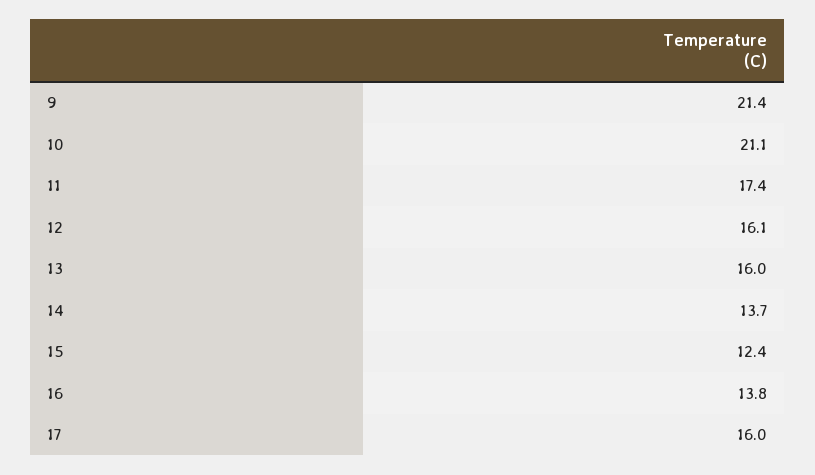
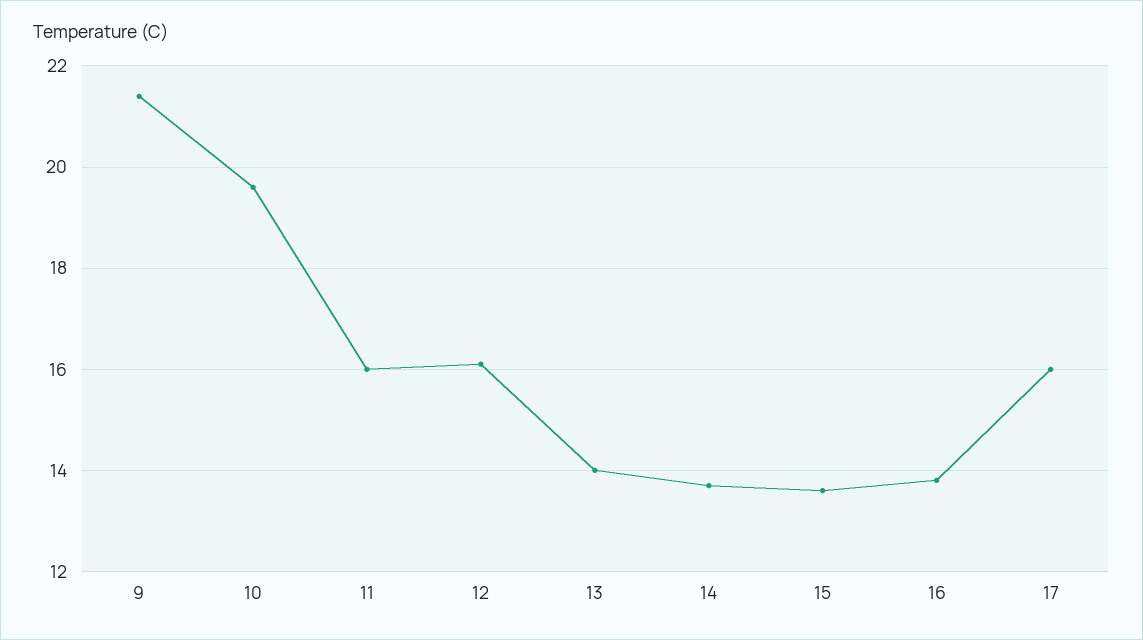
10: 21.1 -> 19.5
11: 17.4 -> 16
13: 16 -> 14
15: 12.4 -> 13.5

